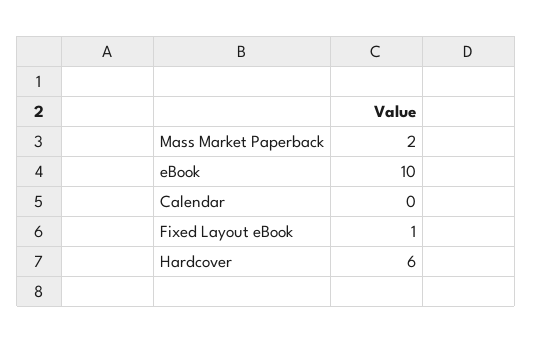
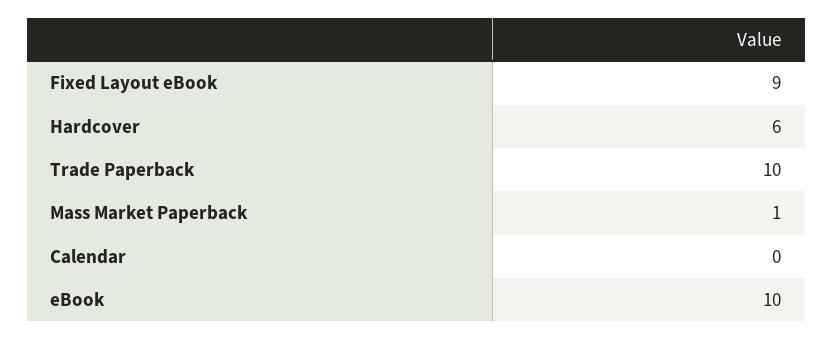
Mass Market Paperback: 2 -> 1
Fixed Layout eBook: 1 -> 9
Trade Paperback: none -> 10

